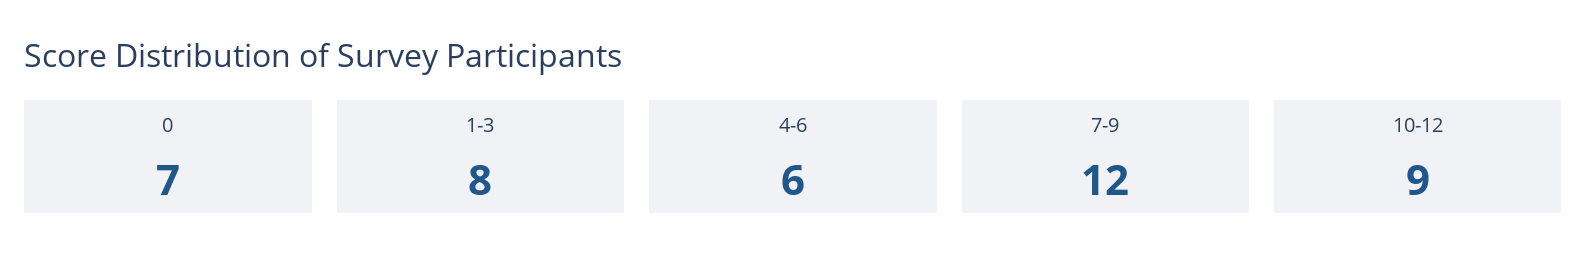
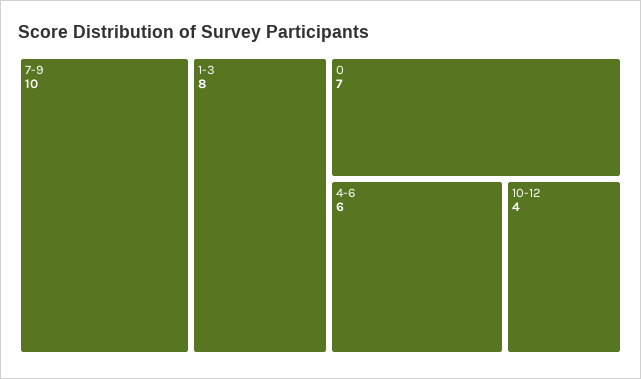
7-9: 12 -> 10
10-12: 9 -> 4

